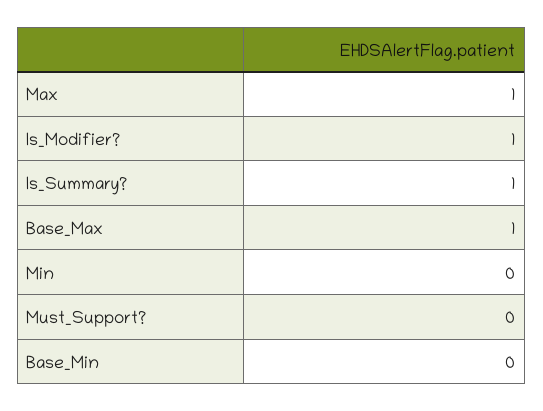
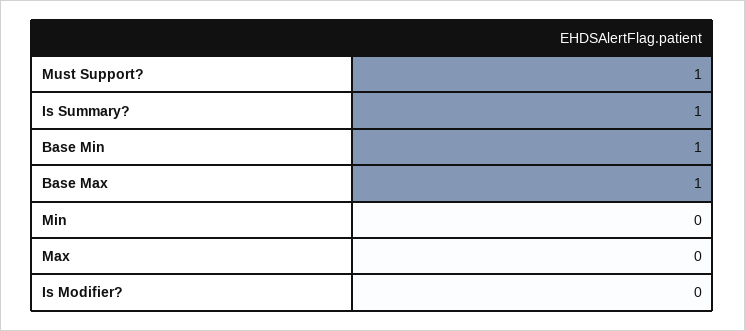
Max: 1 -> 0
Is_Modifier?: 1 -> 0
Must_Support?: 0 -> 1
Base_Min: 0 -> 1

